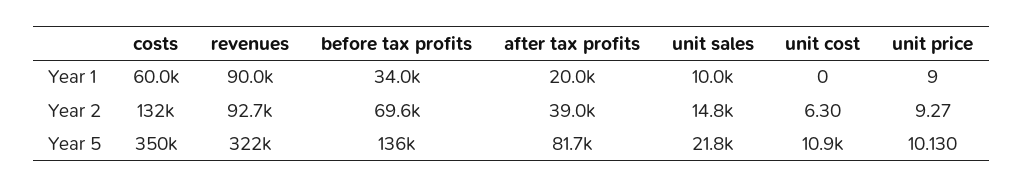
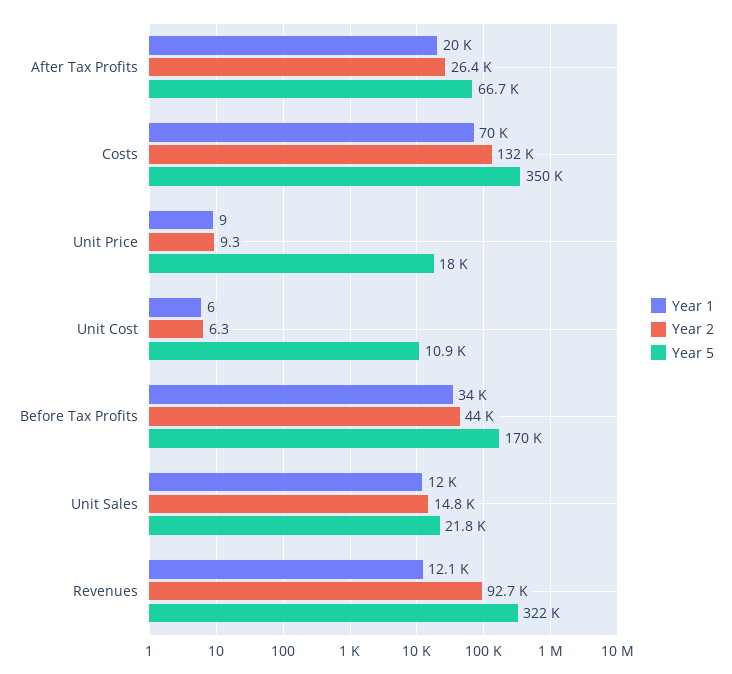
Year 1, costs: 60000 -> 70000
Year 1, revenues: 90000 -> 12100
Year 1, unit sales: 10000 -> 12000
Year 1, unit cost: 0 -> 6
Year 2, before tax profits: 69600 -> 44000
Year 2, after tax profits: 39000 -> 26400
Year 5, before tax profits: 136000 -> 170000
Year 5, after tax profits: 81700 -> 66700
Year 5, unit price: 10.13 -> 18000

